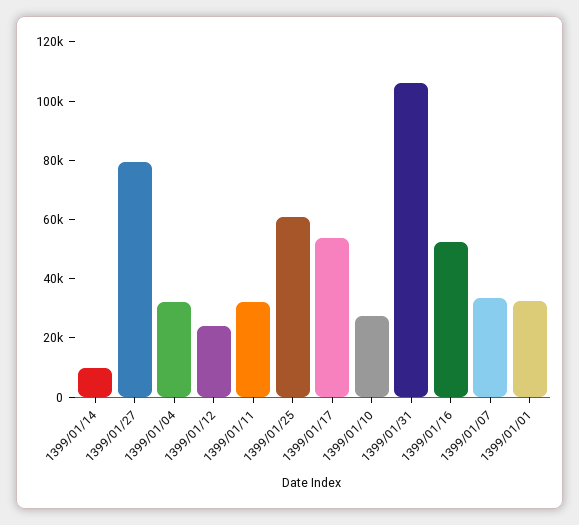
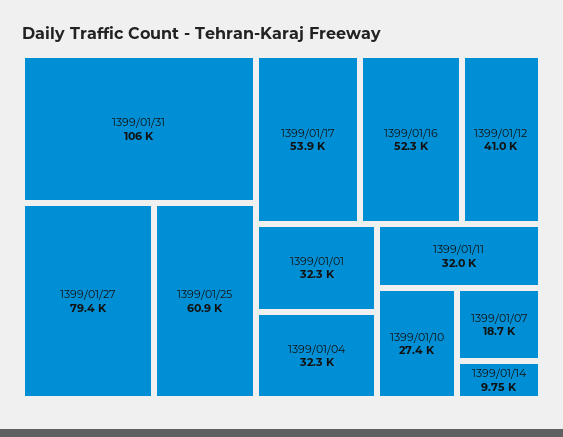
1399/01/12: 25000 -> 41000
1399/01/07: 35000 -> 18700

